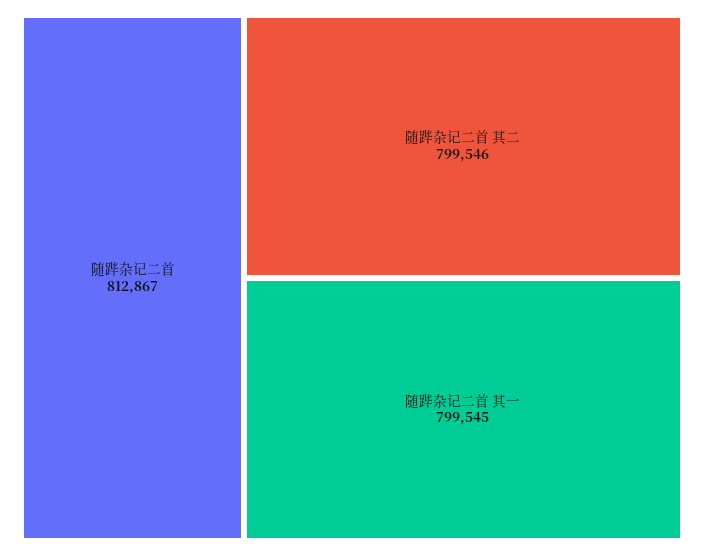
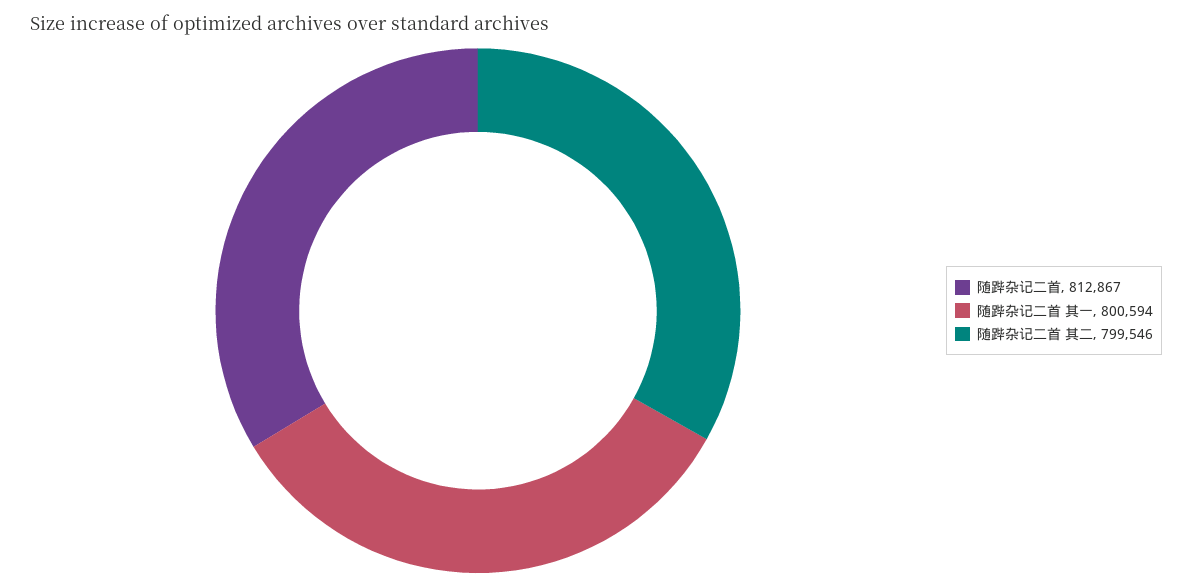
随跸杂记二首 其一: 799545 -> 800594

